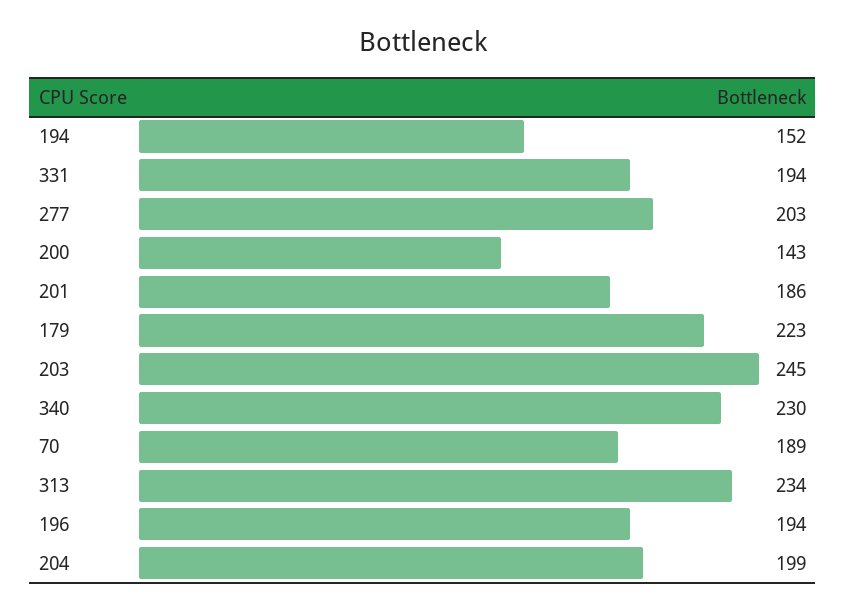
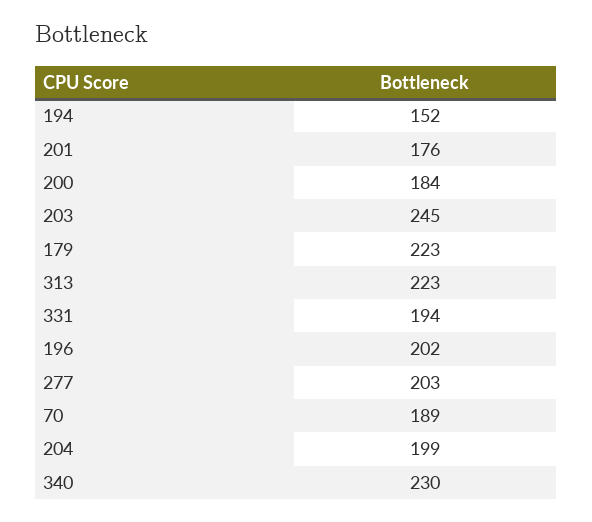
200: 143 -> 184
201: 186 -> 176
313: 234 -> 223
196: 194 -> 202

